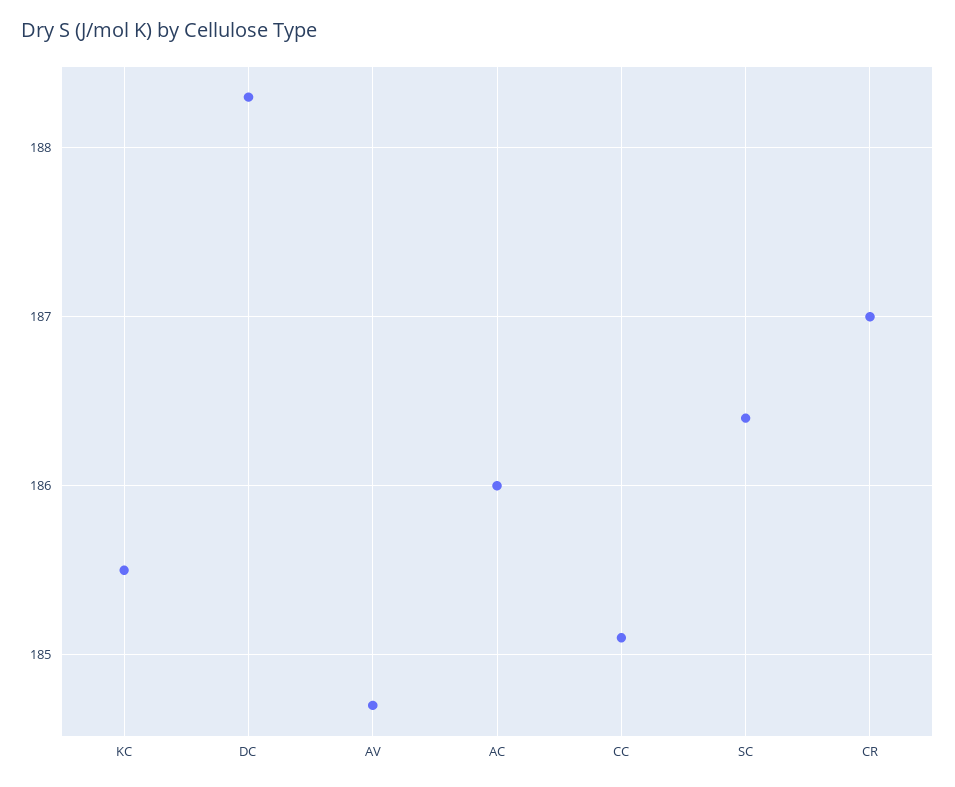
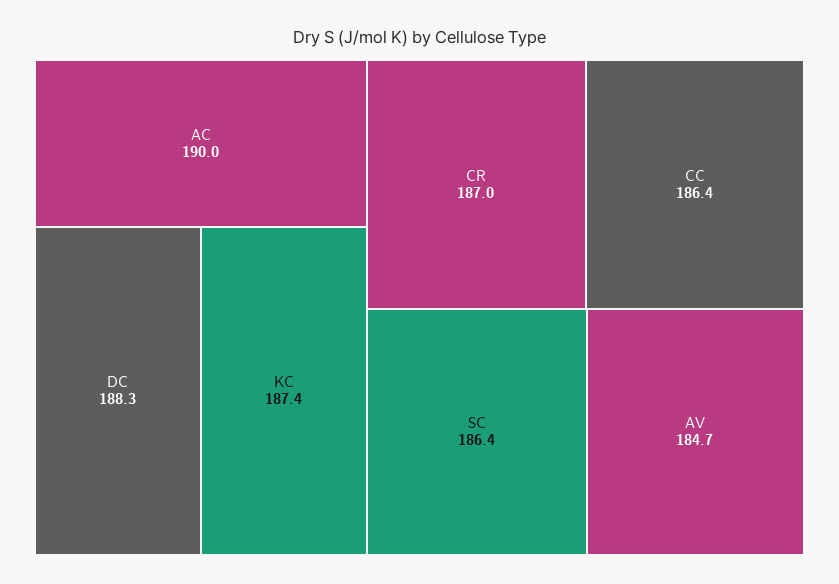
KC: 185.5 -> 187.4
AC: 186 -> 190
CC: 185.1 -> 186.4

